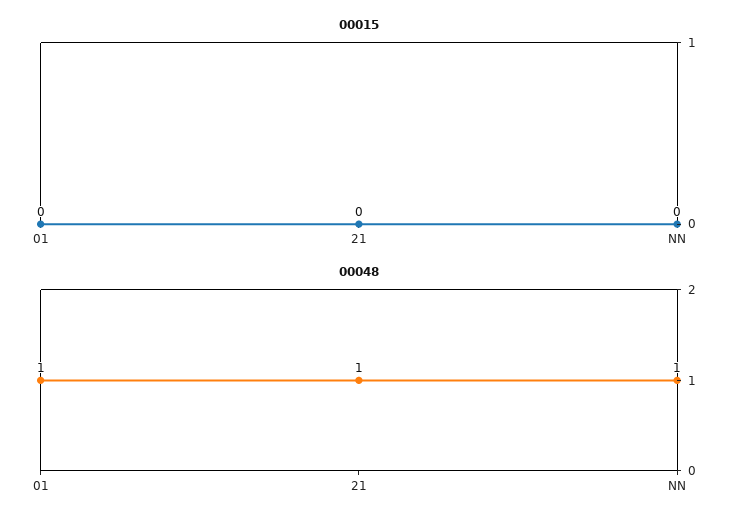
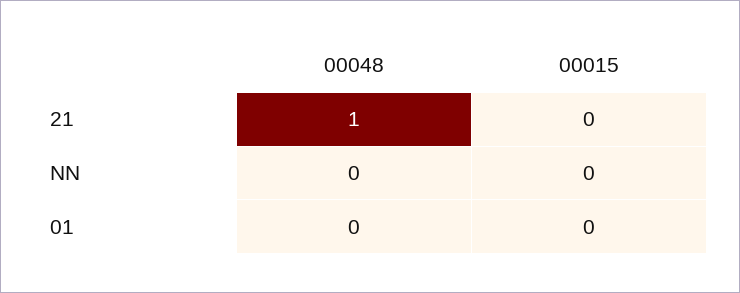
00048, 01: 1 -> 0
00048, NN: 1 -> 0

